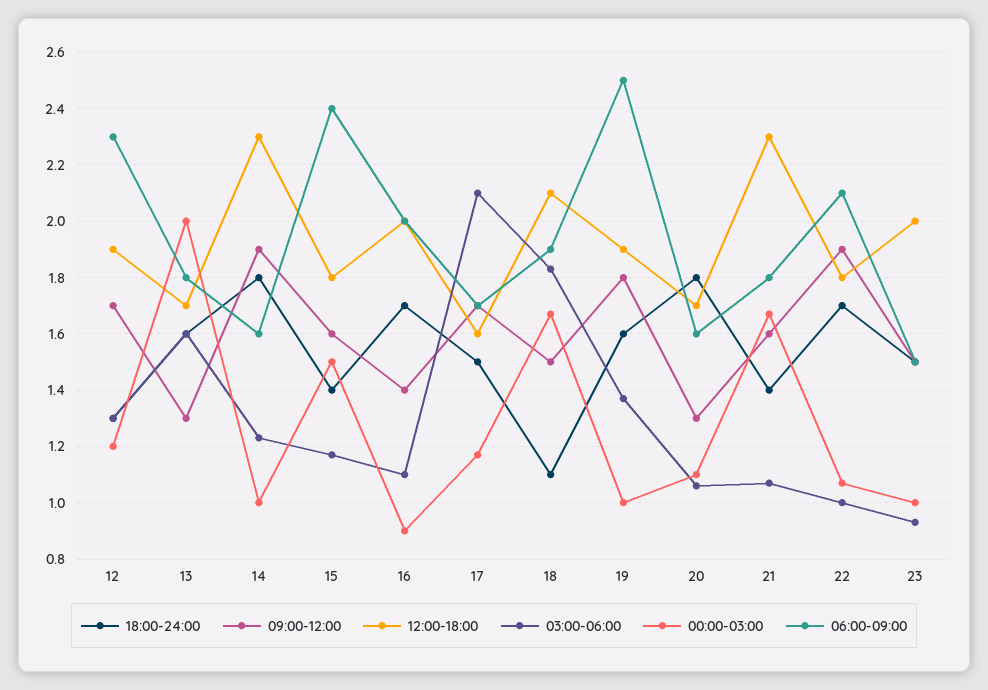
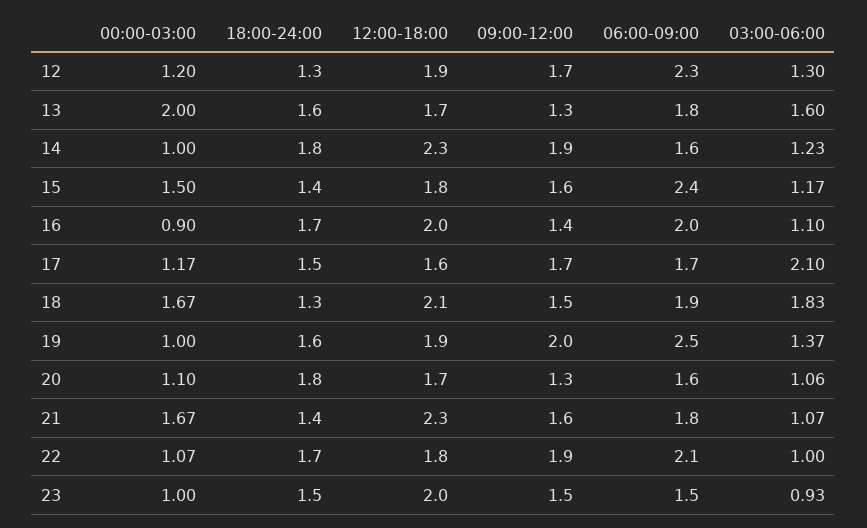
18:00-24:00, 18: 1.1 -> 1.3
09:00-12:00, 19: 1.8 -> 2

